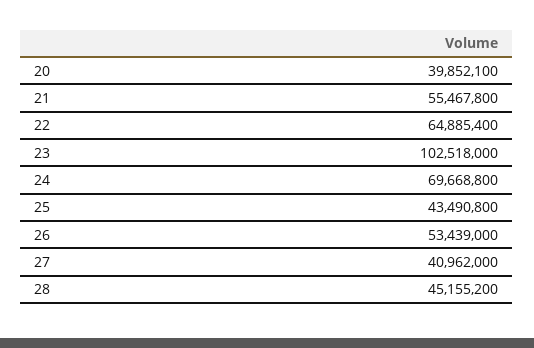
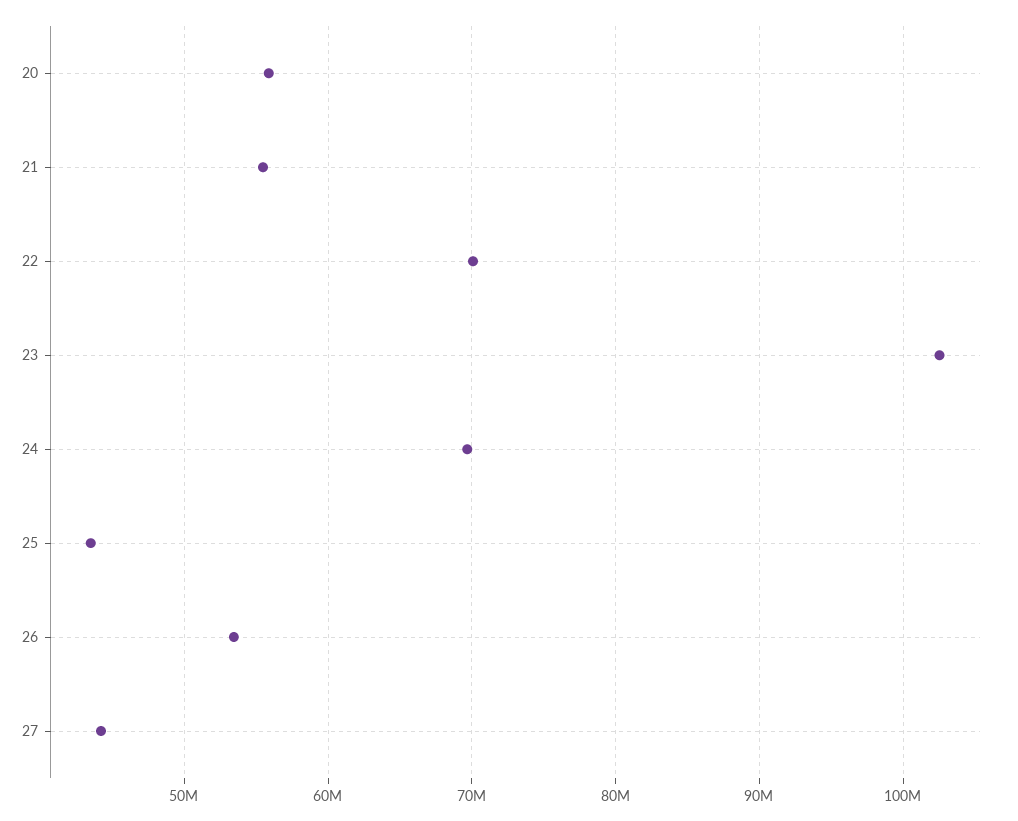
20: 39852100 -> 56000000
22: 64885400 -> 70000000
27: 40962000 -> 44000000
28: 45155200 -> none

